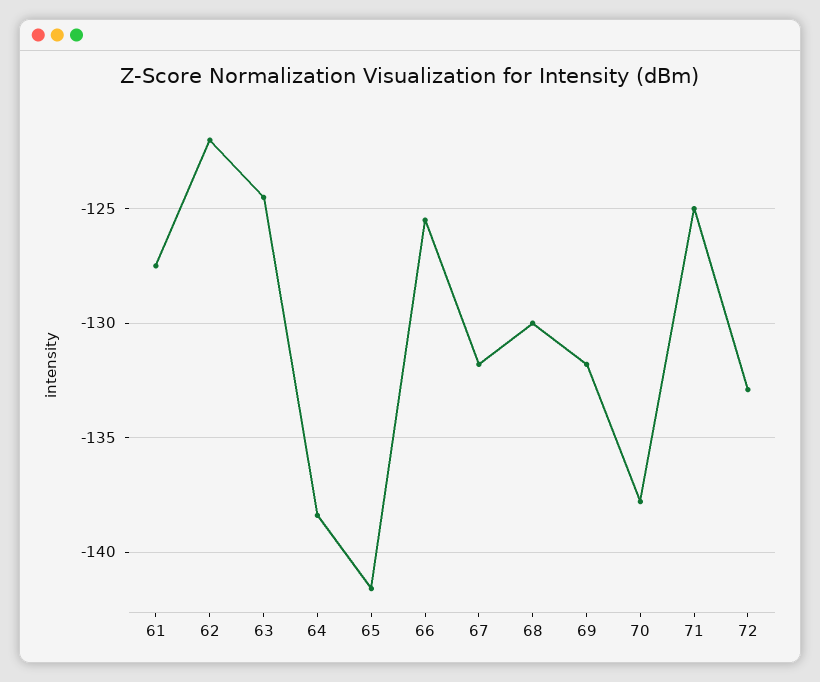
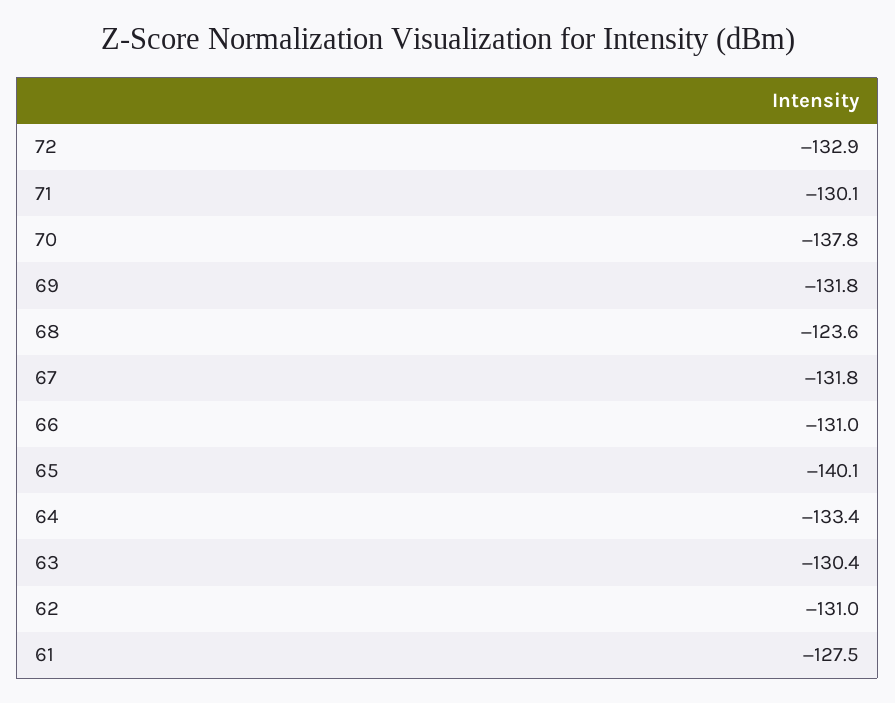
62: -122 -> -131
63: -124.5 -> -130.4
64: -138.5 -> -133.4
65: -141.5 -> -140.1
66: -125.5 -> -131
68: -130 -> -123.6
71: -125 -> -130.1

